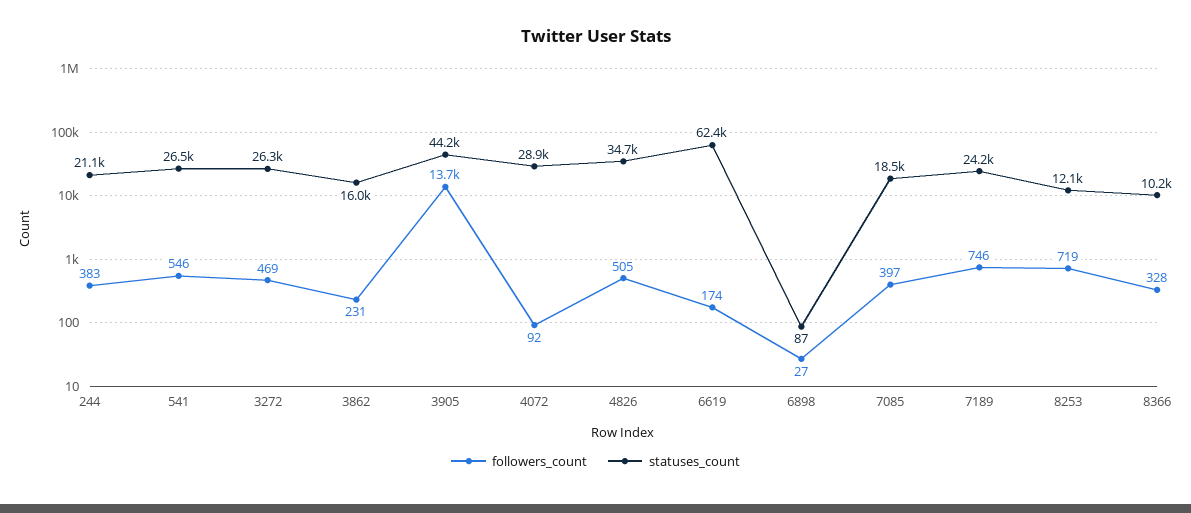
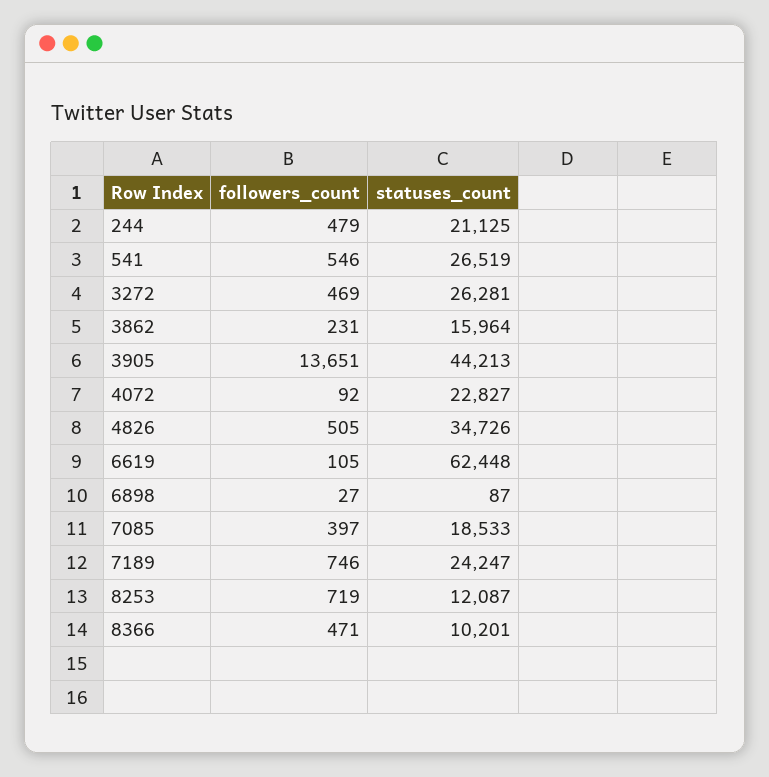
followers_count, 244: 383 -> 479
statuses_count, 4072: 28900 -> 22827
followers_count, 6619: 174 -> 105
followers_count, 8366: 328 -> 471

